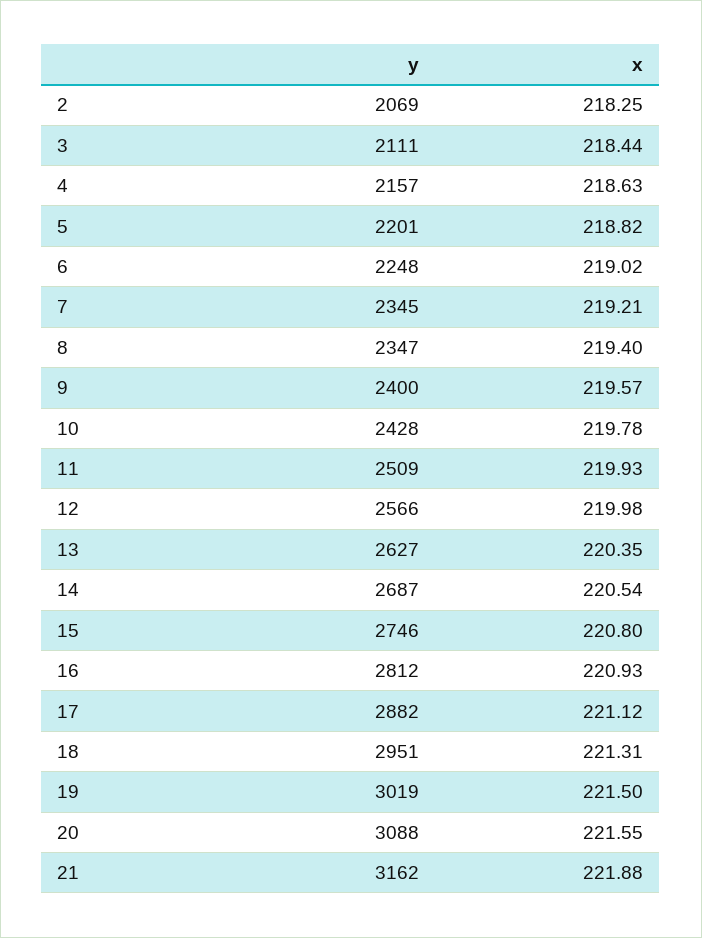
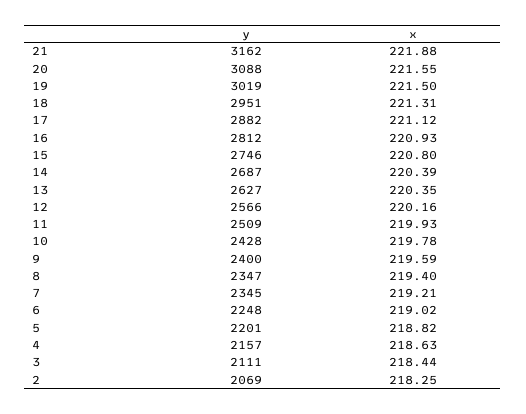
x, 9: 219.57 -> 219.59
x, 12: 219.98 -> 220.16
x, 14: 220.54 -> 220.39

